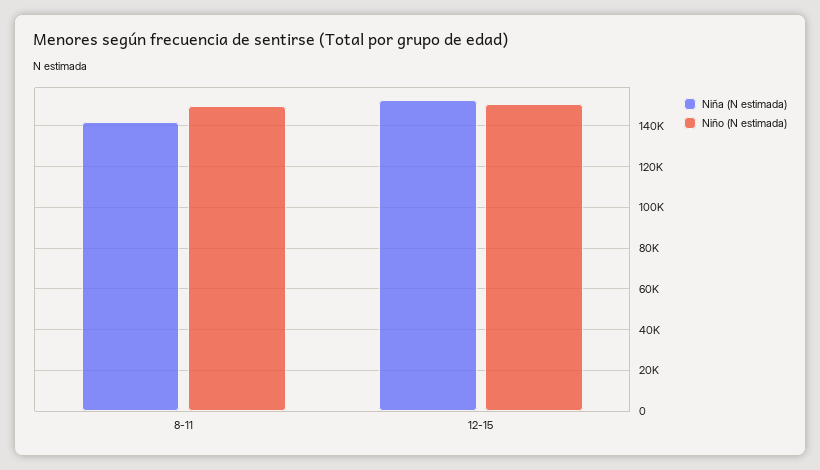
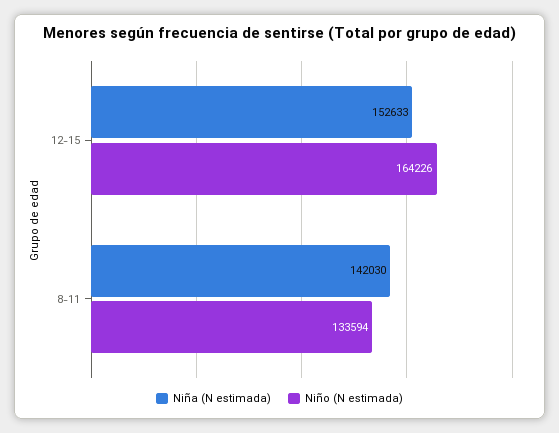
Niño (N estimada), 8-11: 150000 -> 133594
Niño (N estimada), 12-15: 150000 -> 164226

